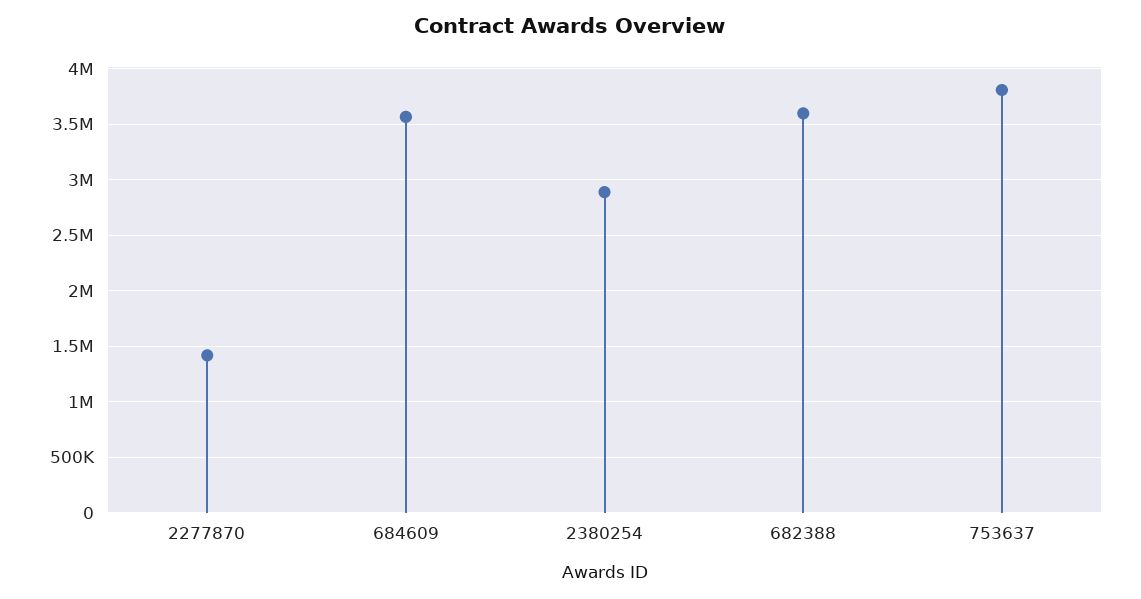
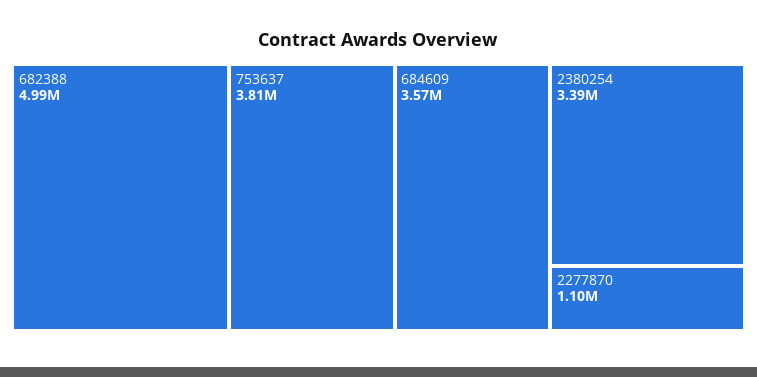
2277870: 1400000 -> 1100000
2380254: 2900000 -> 3390000
682388: 3600000 -> 4990000

